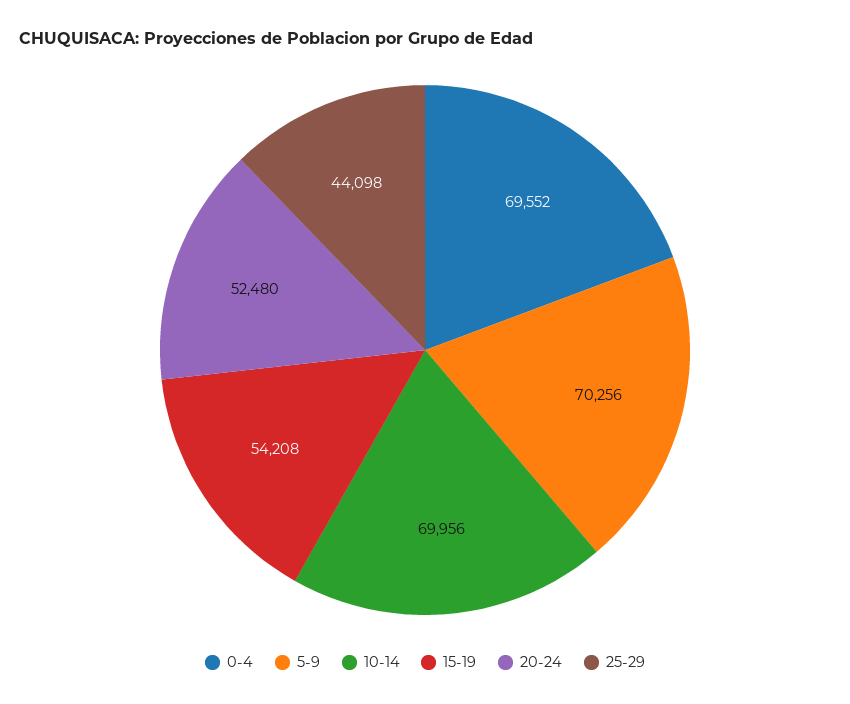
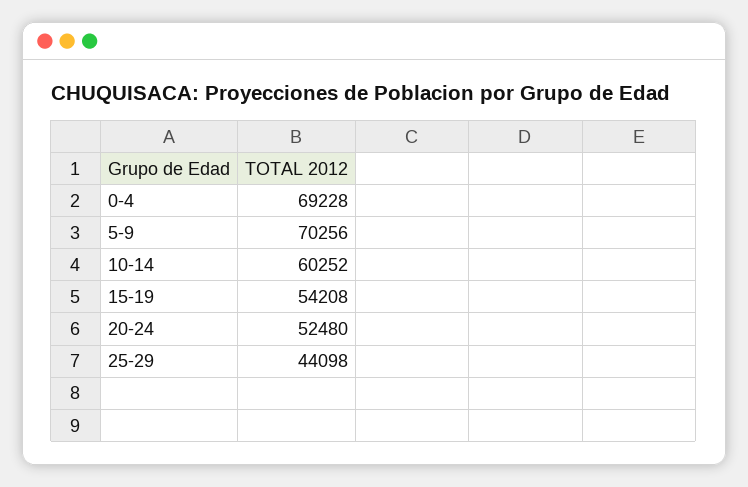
0-4: 69552 -> 69228
10-14: 69956 -> 60252

